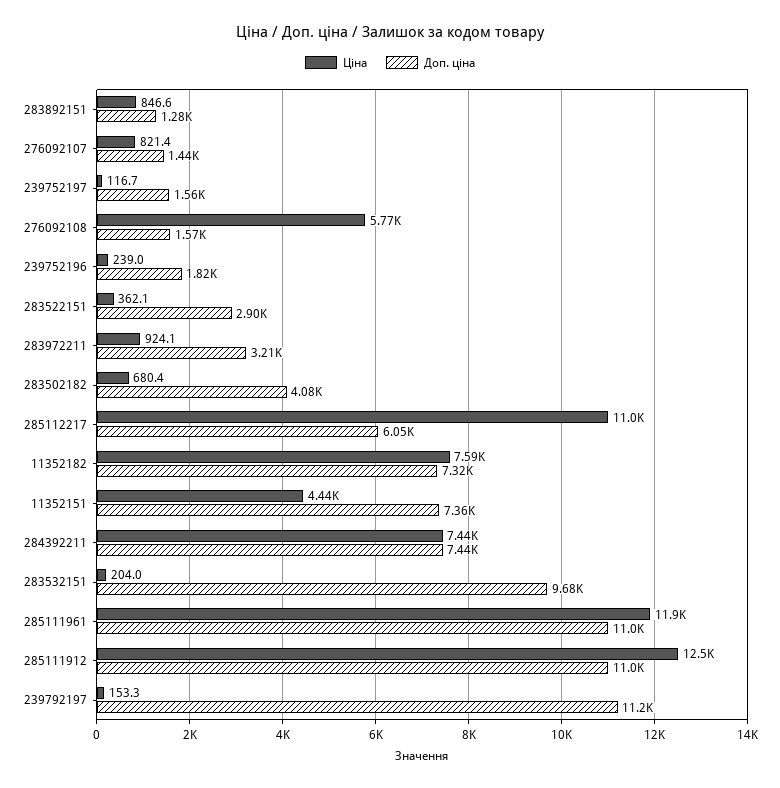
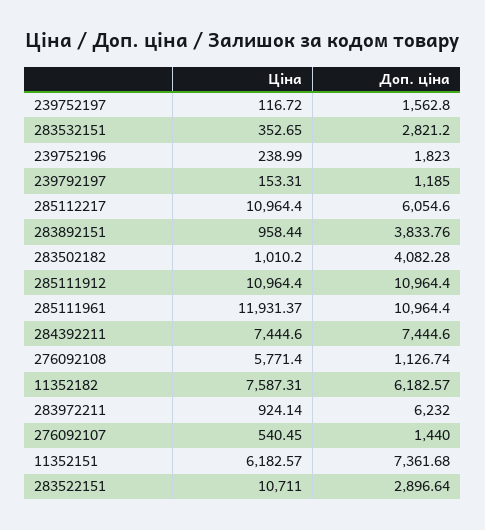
Ціна, 283892151: 846.6 -> 958.44
Доп. ціна, 283892151: 1280 -> 3833.76
Ціна, 276092107: 821.4 -> 540.45
Доп. ціна, 276092108: 1570 -> 1126.74
Ціна, 283522151: 362.1 -> 10711
Доп. ціна, 283972211: 3210 -> 6232
Ціна, 283502182: 680.4 -> 1010.2
Доп. ціна, 11352182: 7320 -> 6182.57
Ціна, 11352151: 4440 -> 6182.57
Ціна, 283532151: 204 -> 352.65
Доп. ціна, 283532151: 9680 -> 2821.2
Ціна, 285111912: 12500 -> 10964.4
Доп. ціна, 239792197: 11200 -> 1185

